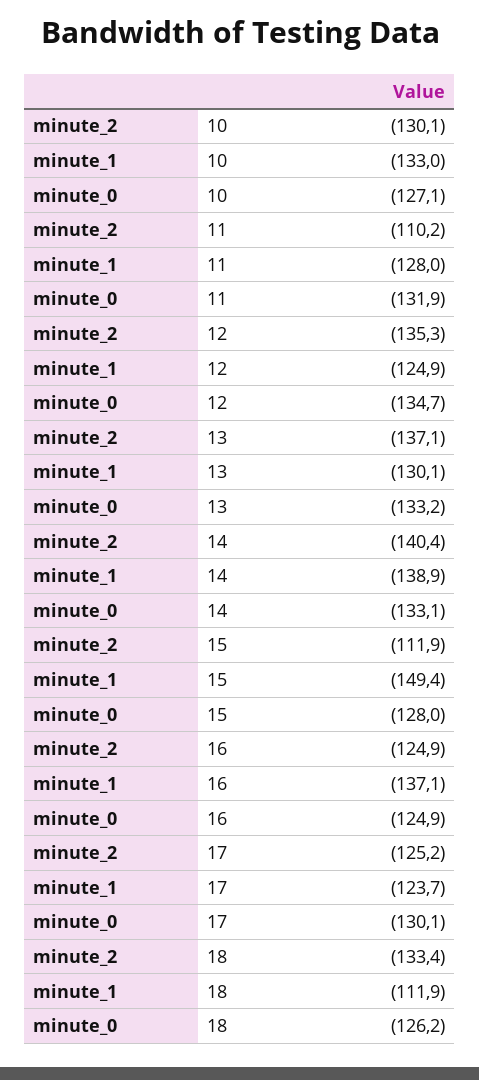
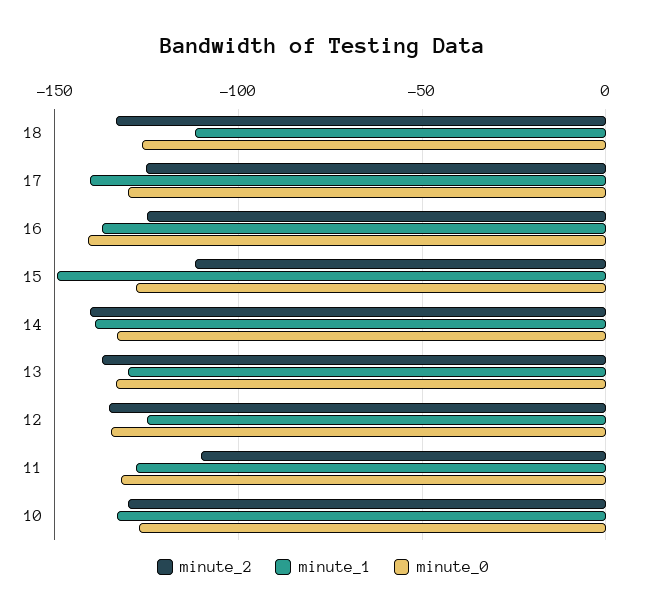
minute_0, 16: -124.9 -> -140
minute_1, 17: -123.7 -> -140

